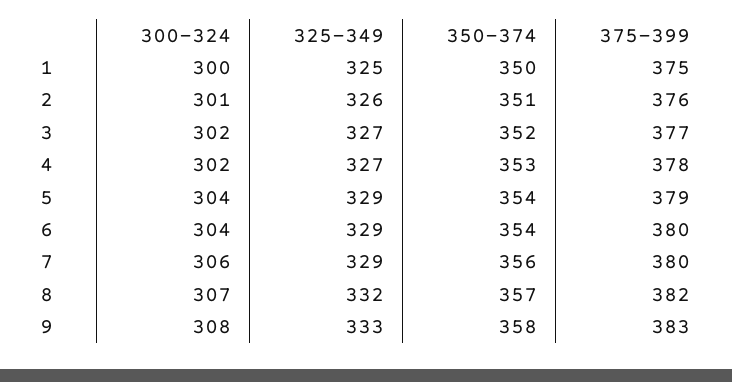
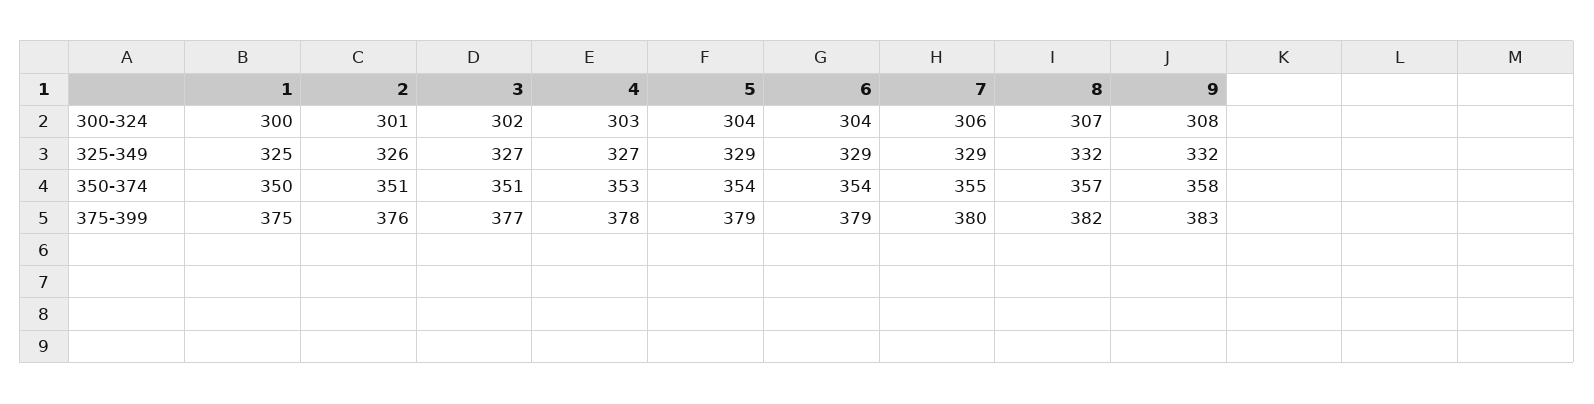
350-374, 3: 352 -> 351
300-324, 4: 302 -> 303
375-399, 6: 380 -> 379
350-374, 7: 356 -> 355
325-349, 9: 333 -> 332

